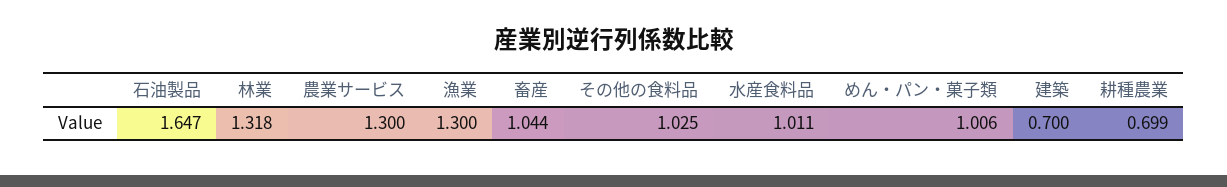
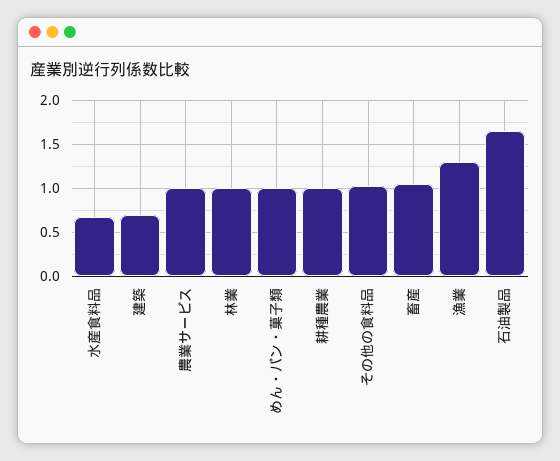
林業: 1.318 -> 1
農業サービス: 1.3 -> 1
水産食料品: 1.011 -> 0.7
耕種農業: 0.699 -> 1

